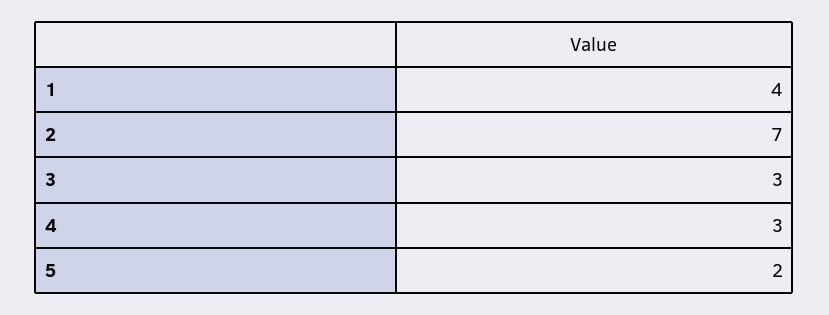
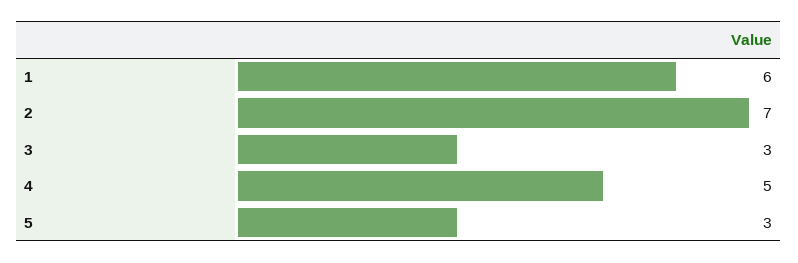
1: 4 -> 6
4: 3 -> 5
5: 2 -> 3

